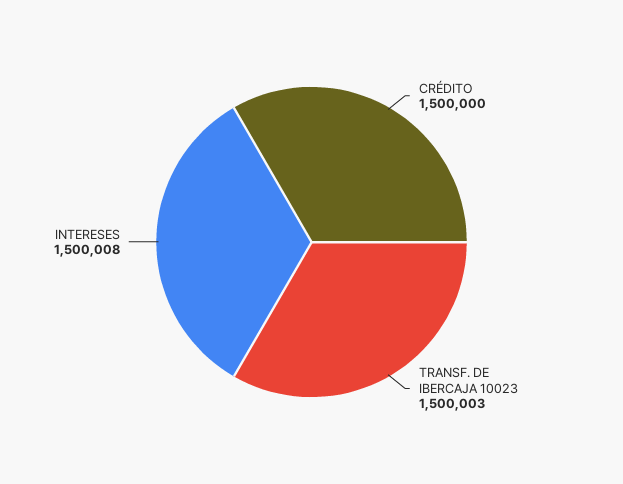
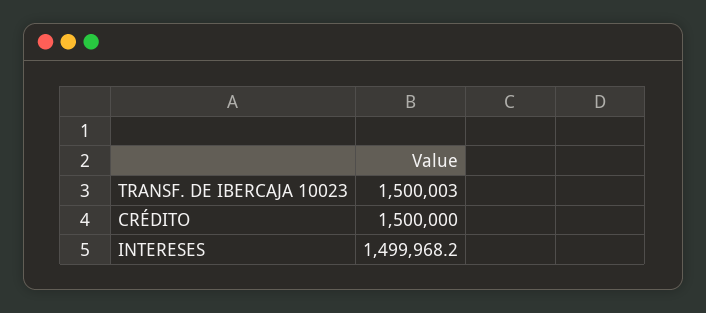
INTERESES: 1500008 -> 1499968.2

